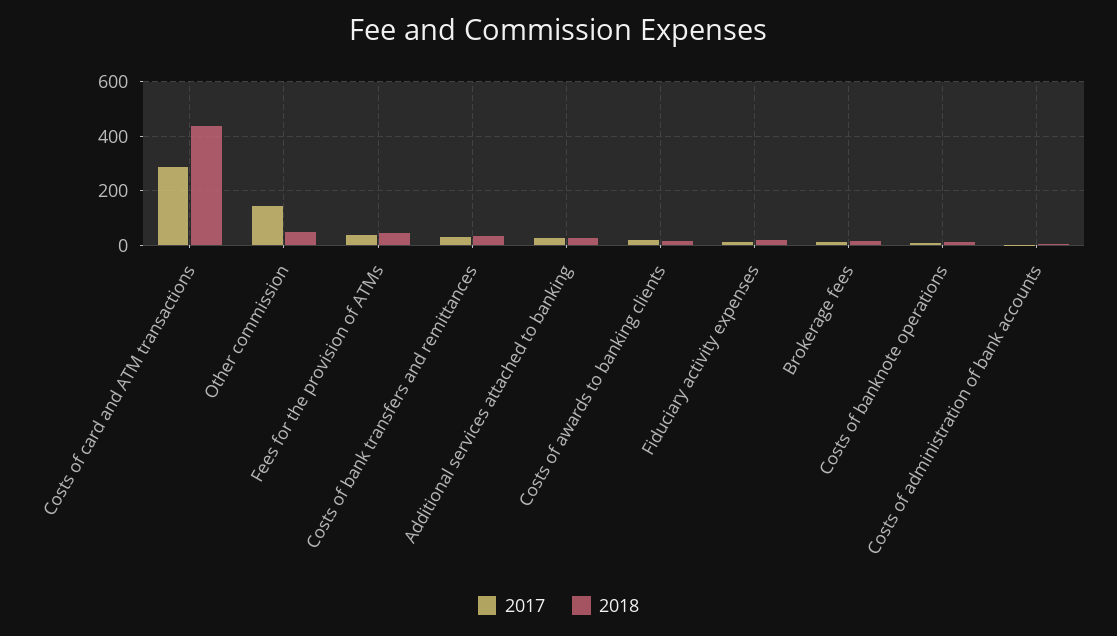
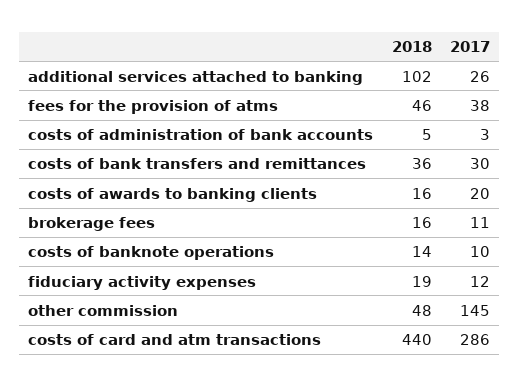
2018, Additional services attached to banking: 25 -> 102

